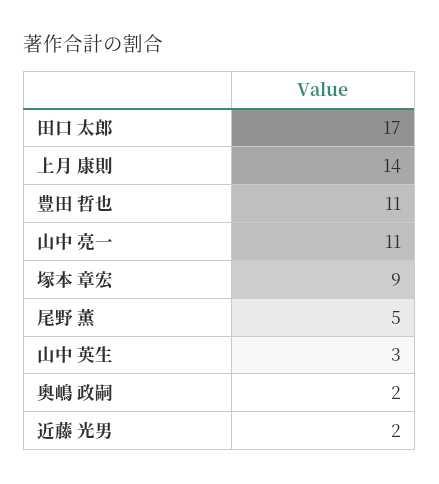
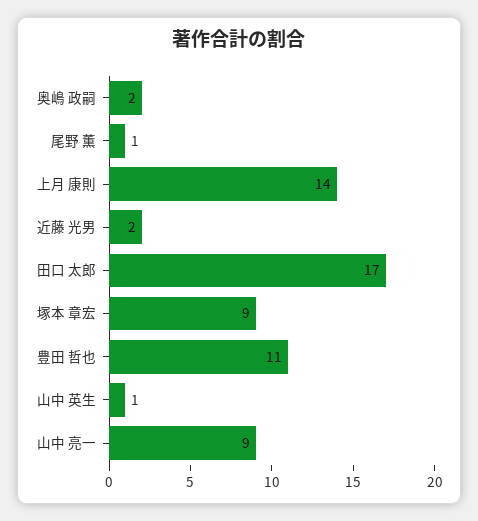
山中 亮一: 11 -> 9
尾野 薫: 5 -> 1
山中 英生: 3 -> 1

